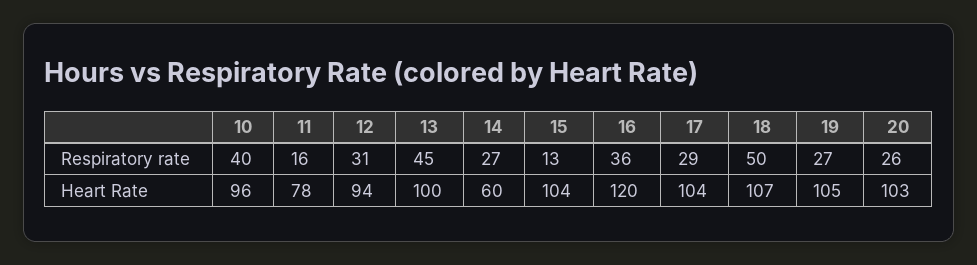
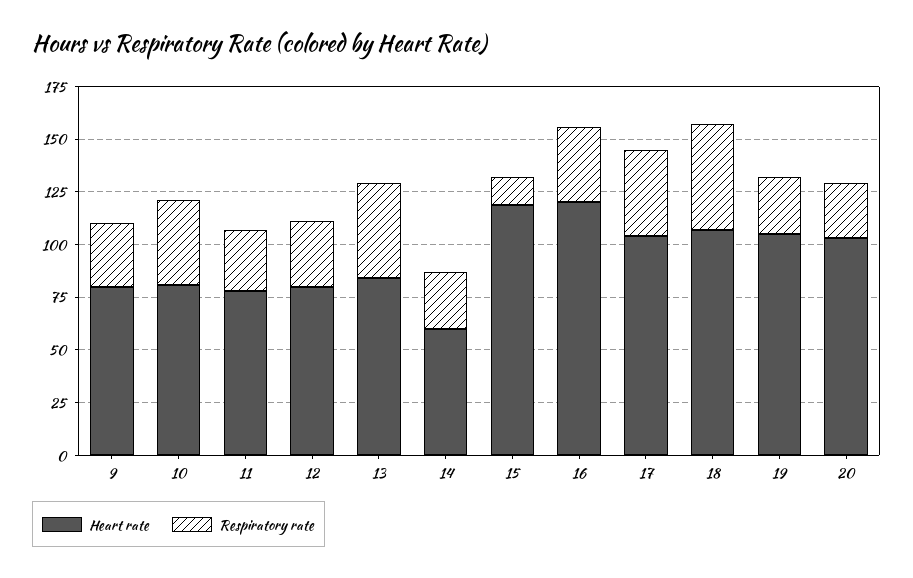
Respiratory rate, 11: 16 -> 30
Respiratory rate, 17: 29 -> 40
Heart Rate, 10: 96 -> 80
Heart Rate, 12: 94 -> 80
Heart Rate, 13: 100 -> 85
Heart Rate, 15: 104 -> 120
Heart Rate, 9: none -> 80
Respiratory rate, 9: none -> 30

